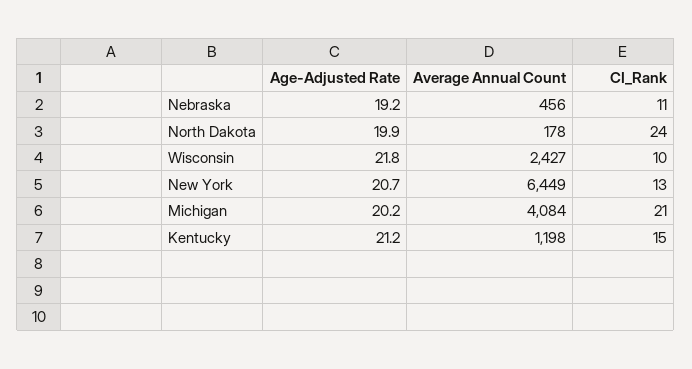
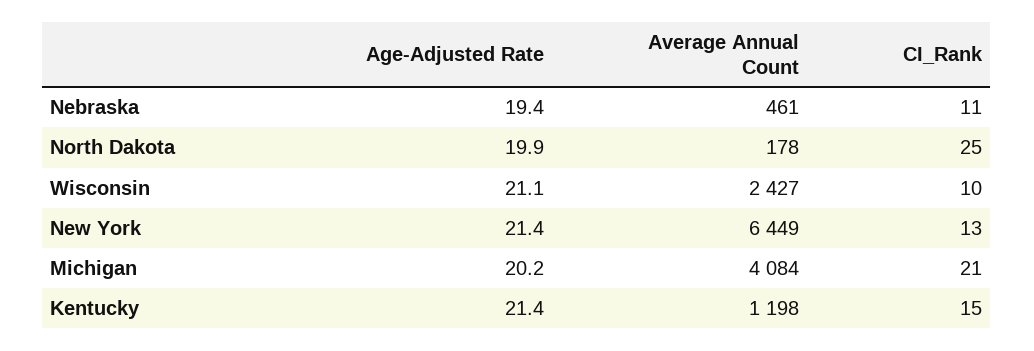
Age-Adjusted Rate, Nebraska: 19.2 -> 19.4
Average Annual Count, Nebraska: 456 -> 461
CI_Rank, North Dakota: 24 -> 25
Age-Adjusted Rate, Wisconsin: 21.8 -> 21.1
Age-Adjusted Rate, New York: 20.7 -> 21.4
Age-Adjusted Rate, Kentucky: 21.2 -> 21.4

